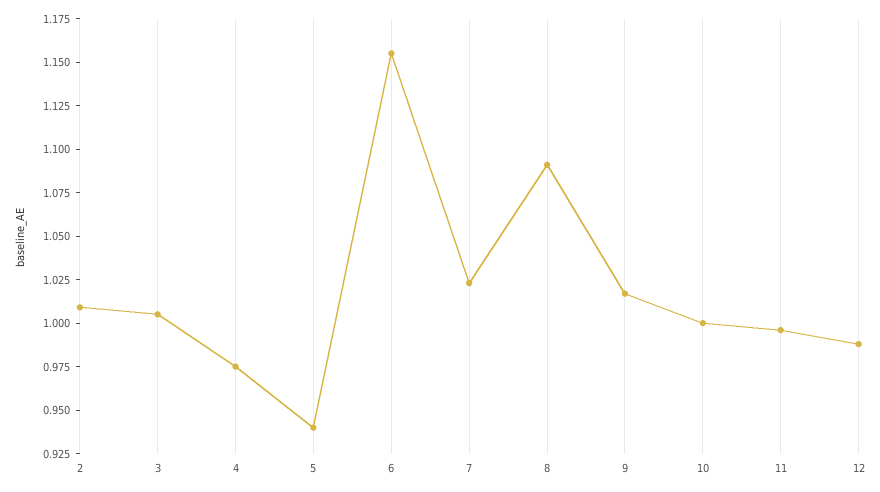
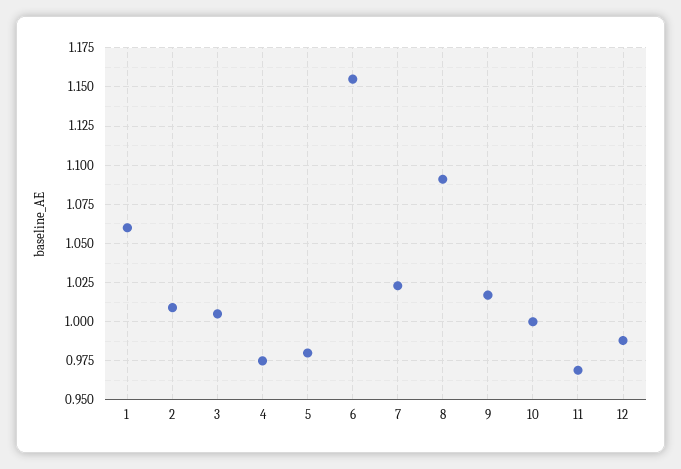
5: 0.94 -> 0.98
11: 0.995 -> 0.97
1: none -> 1.06

